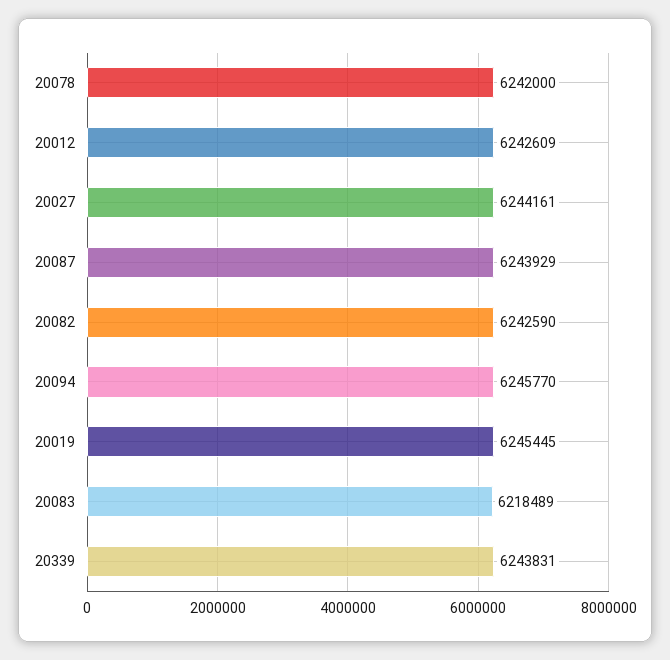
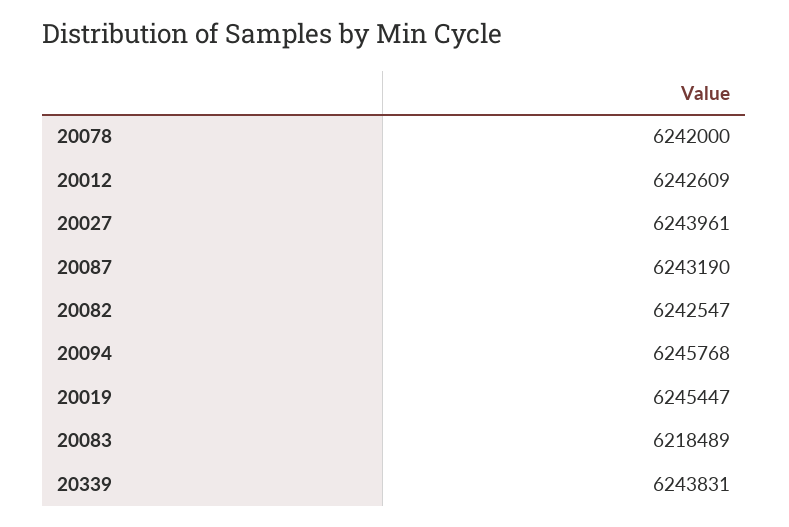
20027: 6244161 -> 6243961
20087: 6243929 -> 6243190
20082: 6242590 -> 6242547
20094: 6245770 -> 6245768
20019: 6245445 -> 6245447

